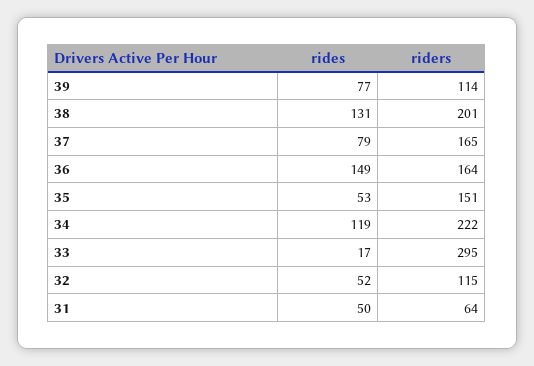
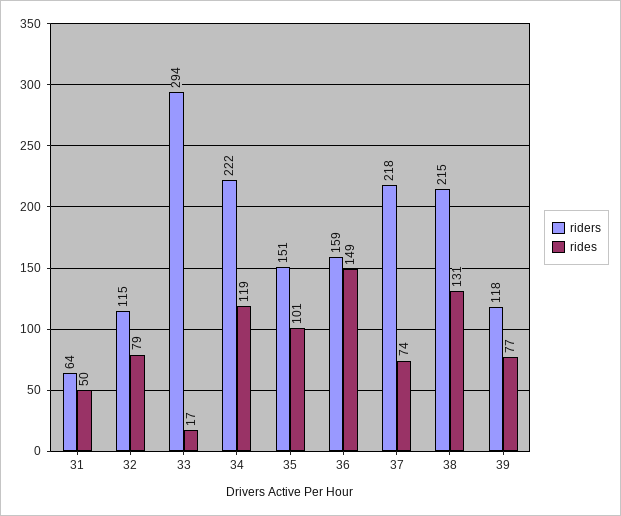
riders, 39: 114 -> 118
riders, 38: 201 -> 215
rides, 37: 79 -> 74
riders, 37: 165 -> 218
riders, 36: 164 -> 159
rides, 35: 53 -> 101
riders, 33: 295 -> 294
rides, 32: 52 -> 79

